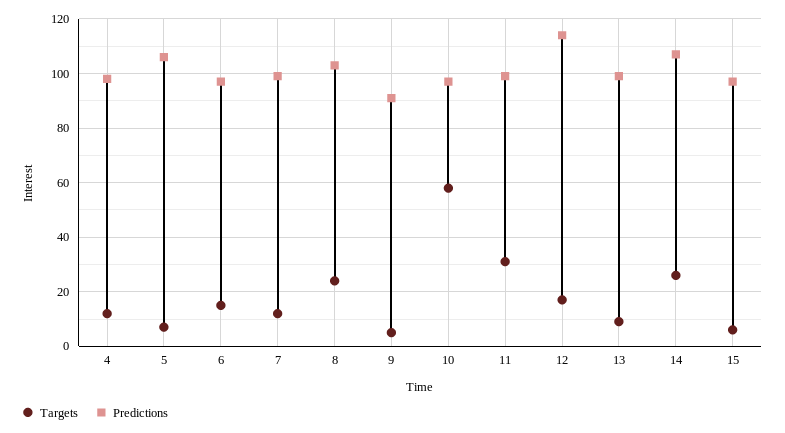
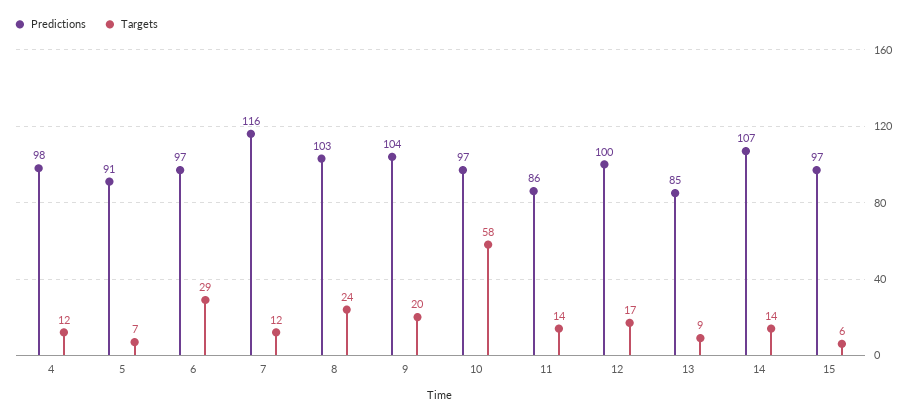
Predictions, 5: 105 -> 91
Targets, 6: 15 -> 29
Predictions, 7: 100 -> 116
Targets, 9: 5 -> 20
Predictions, 9: 90 -> 104
Targets, 11: 30 -> 14
Predictions, 11: 100 -> 86
Predictions, 12: 115 -> 100
Predictions, 13: 100 -> 85
Targets, 14: 25 -> 14

